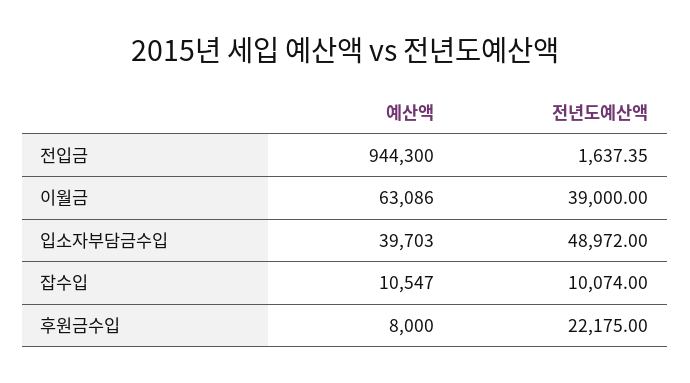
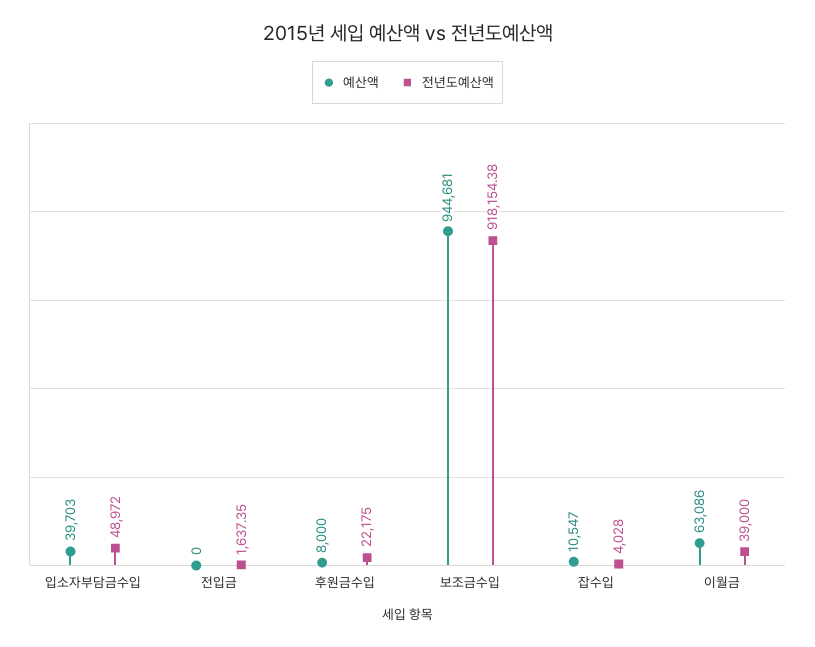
예산액, 전입금: 944300 -> 0
전년도예산액, 잡수입: 10074 -> 4028
예산액, 보조금수입: none -> 944681
전년도예산액, 보조금수입: none -> 918154.38

